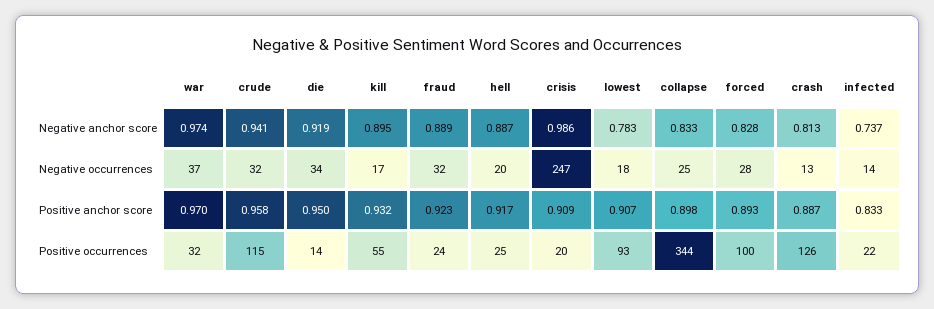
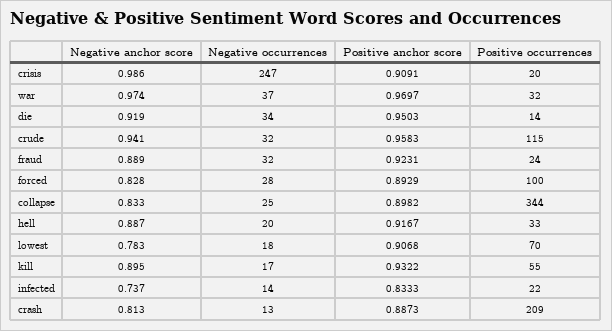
hell, Positive occurrences: 25 -> 33
lowest, Positive occurrences: 93 -> 70
crash, Positive occurrences: 126 -> 209

